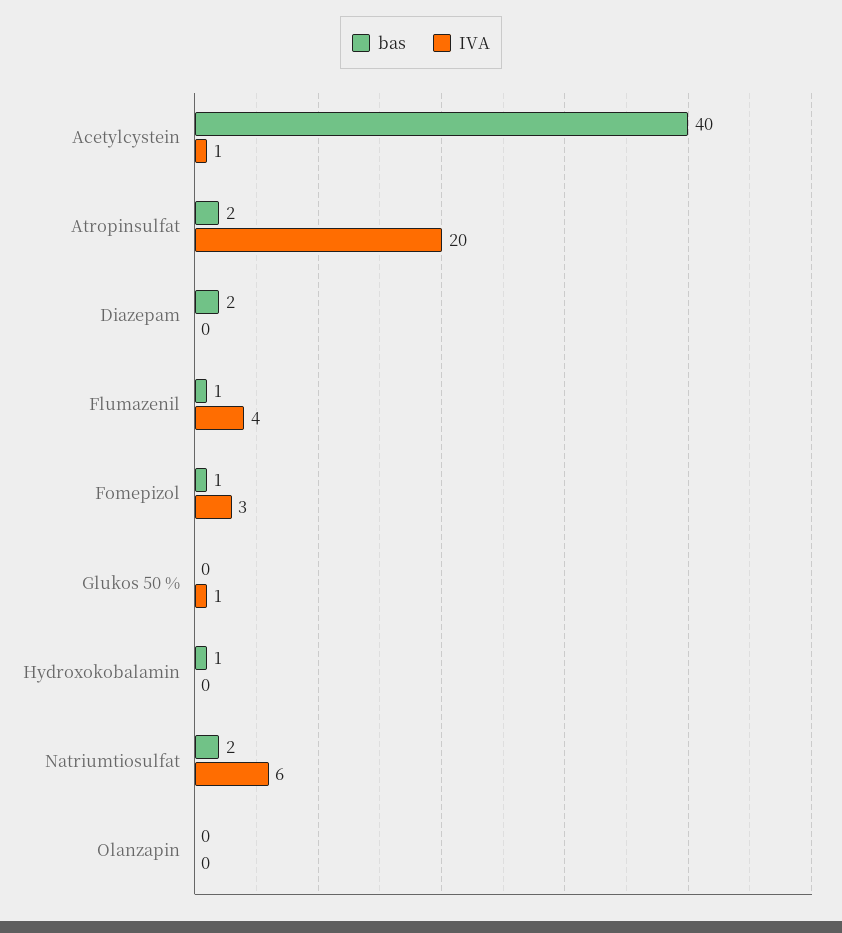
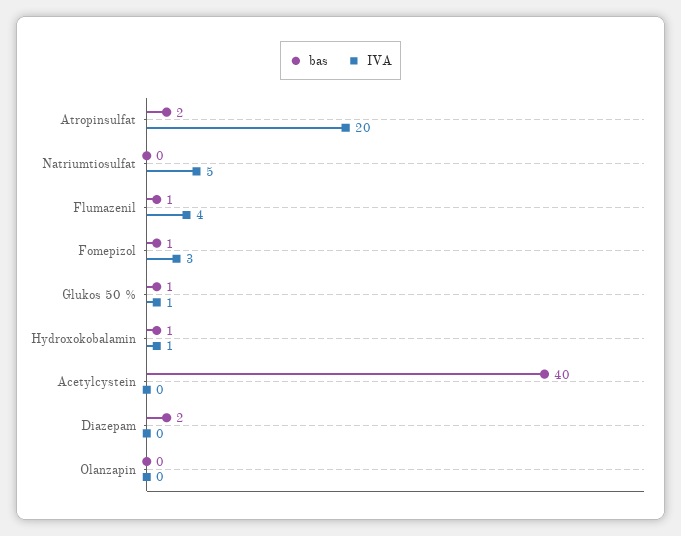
IVA, Acetylcystein: 1 -> 0
bas, Glukos 50 %: 0 -> 1
IVA, Hydroxokobalamin: 0 -> 1
bas, Natriumtiosulfat: 2 -> 0
IVA, Natriumtiosulfat: 6 -> 5

